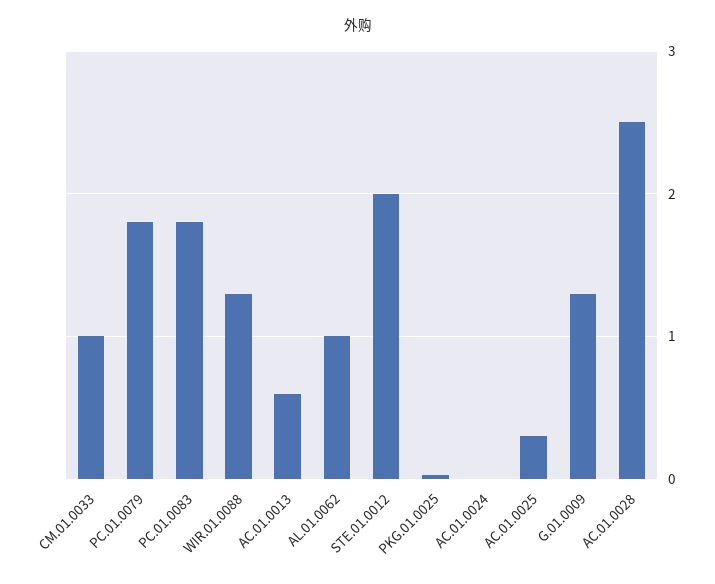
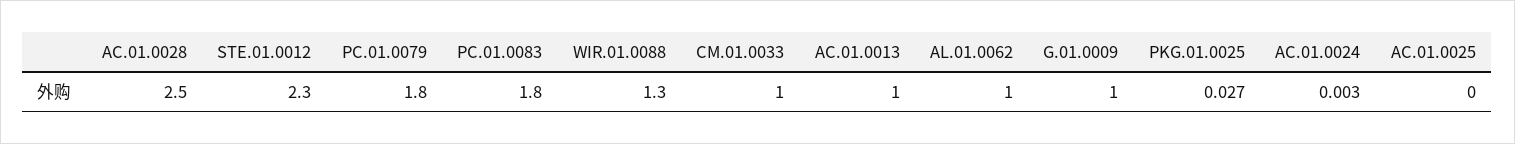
AC.01.0013: 0.6 -> 1
STE.01.0012: 2 -> 2.3
AC.01.0025: 0.3 -> 0
G.01.0009: 1.3 -> 1

